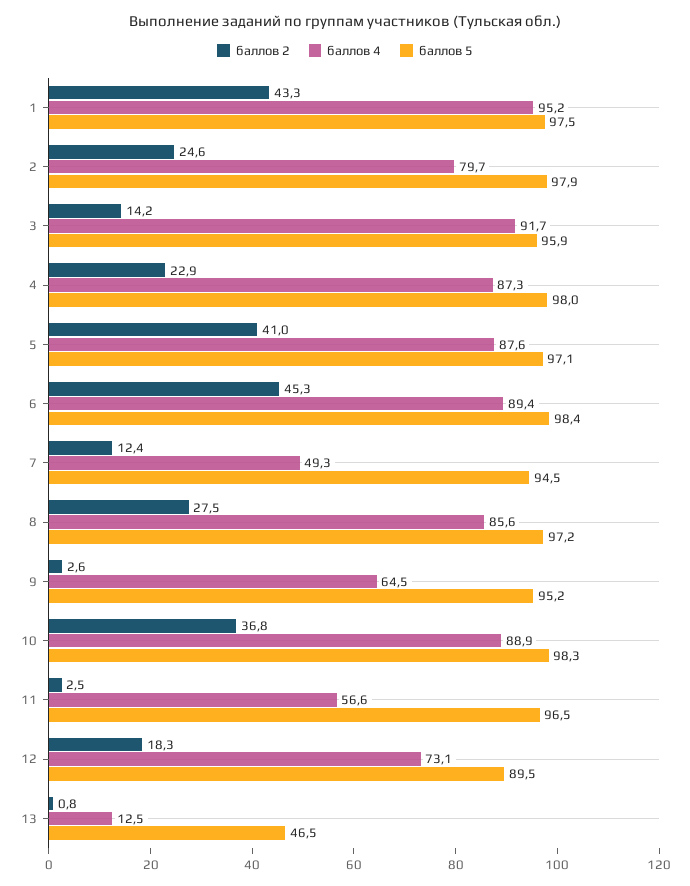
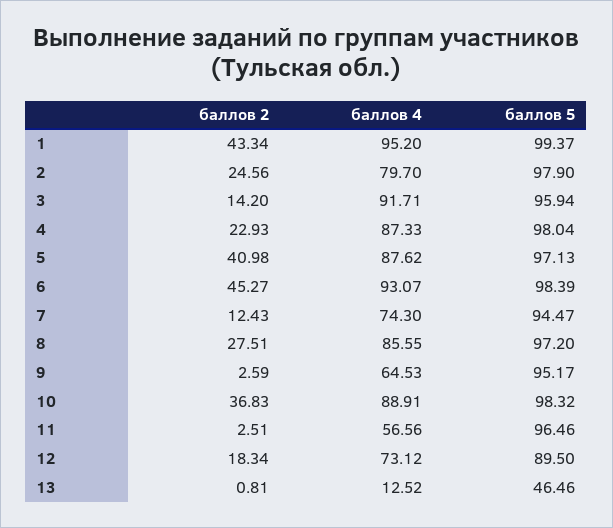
баллов 5, 1: 97.5 -> 99.37
баллов 4, 6: 89.4 -> 93.07
баллов 4, 7: 49.3 -> 74.3

